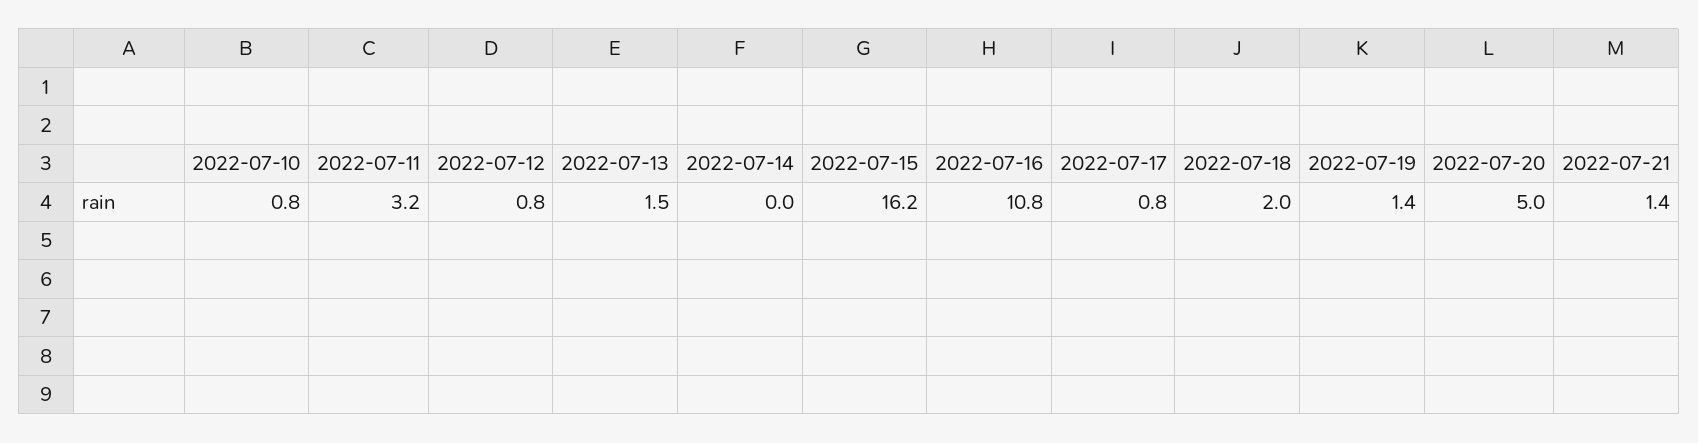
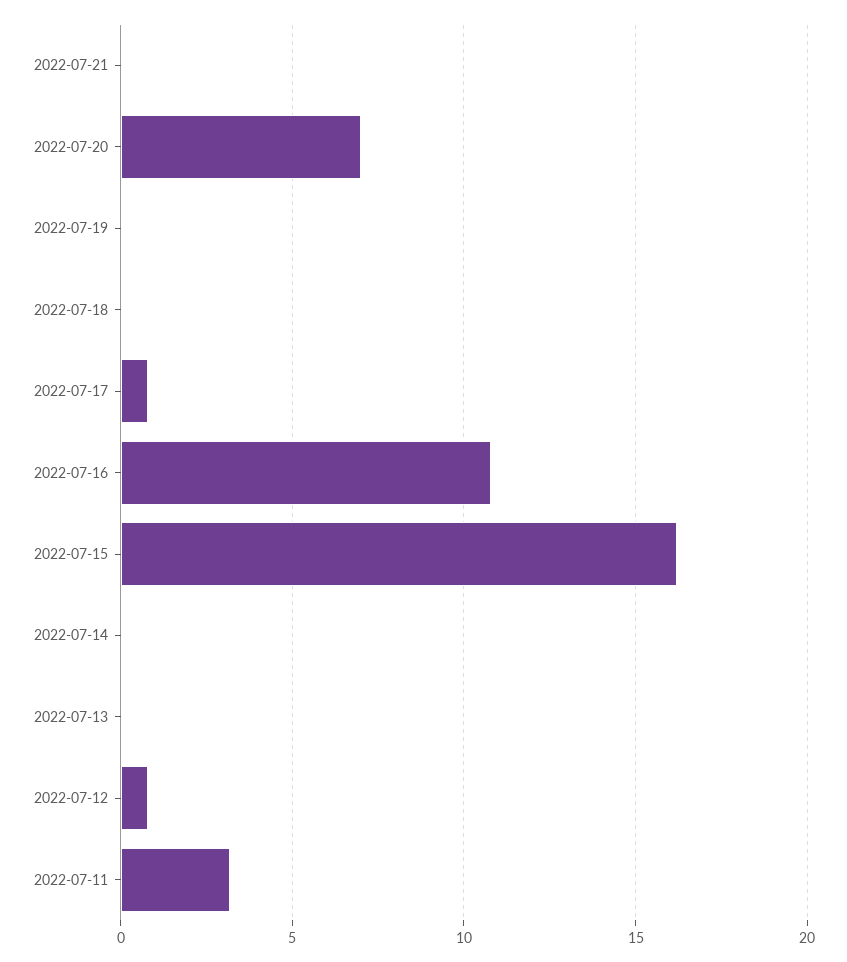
2022-07-10: 0.8 -> none
2022-07-13: 1.5 -> 0
2022-07-18: 2 -> 0
2022-07-19: 1.4 -> 0
2022-07-20: 5 -> 7
2022-07-21: 1.4 -> 0

